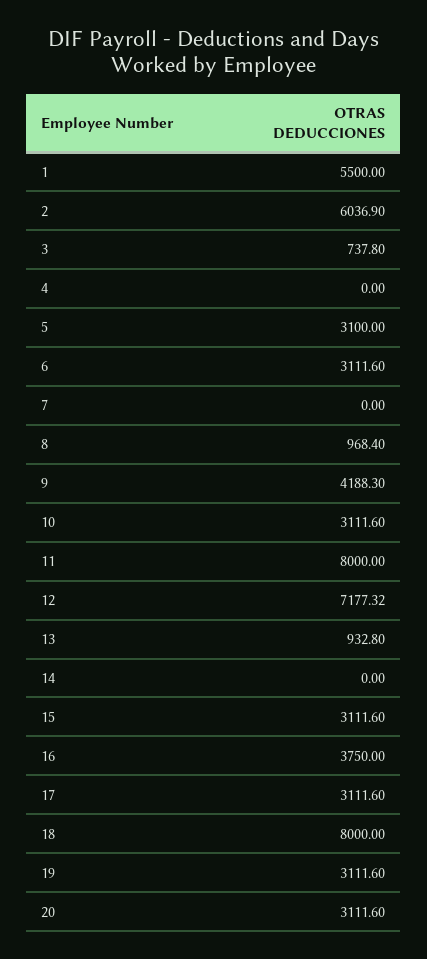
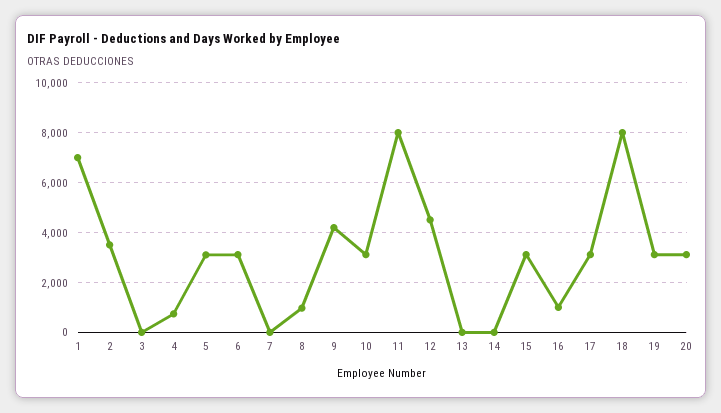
1: 5500 -> 7000
2: 6036.9 -> 3500
3: 737.8 -> 0
4: 0 -> 750
12: 7177.32 -> 4500
13: 932.8 -> 0
16: 3750 -> 1000

